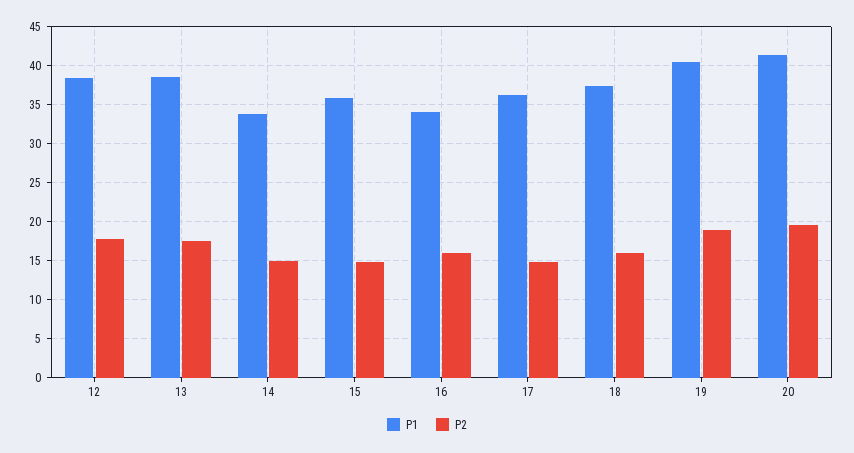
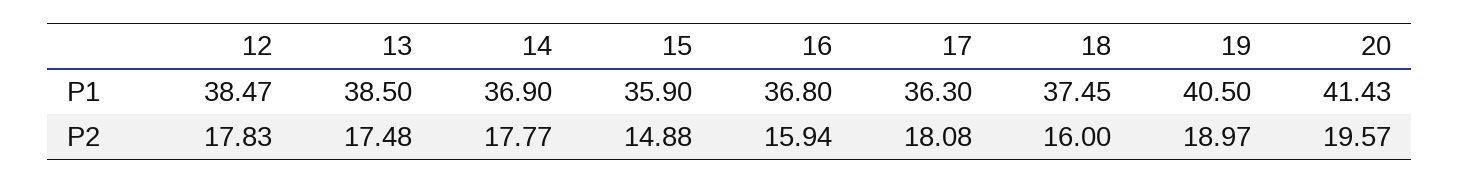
P1, 14: 34 -> 36.9
P2, 14: 15 -> 17.77
P1, 16: 34 -> 36.8
P2, 17: 15 -> 18.08

